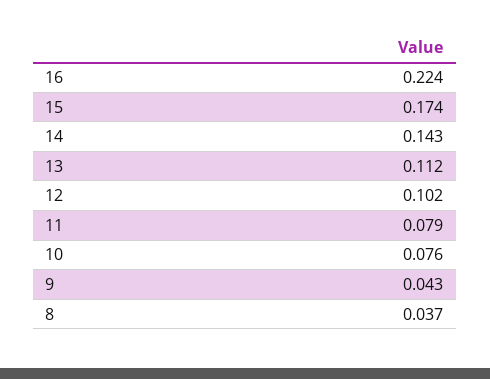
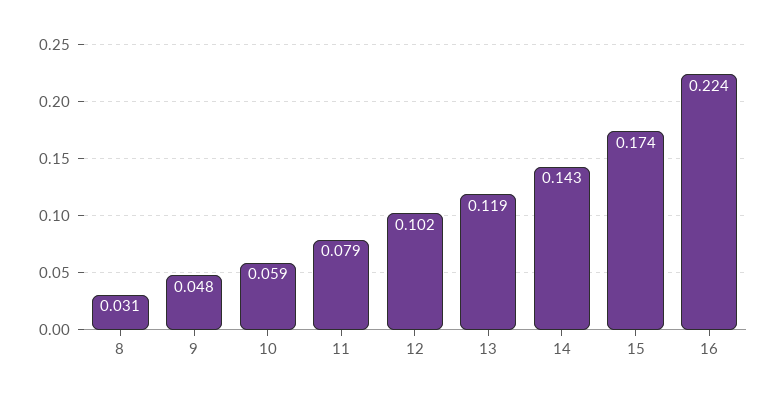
13: 0.112 -> 0.119
10: 0.076 -> 0.059
9: 0.043 -> 0.048
8: 0.037 -> 0.031

